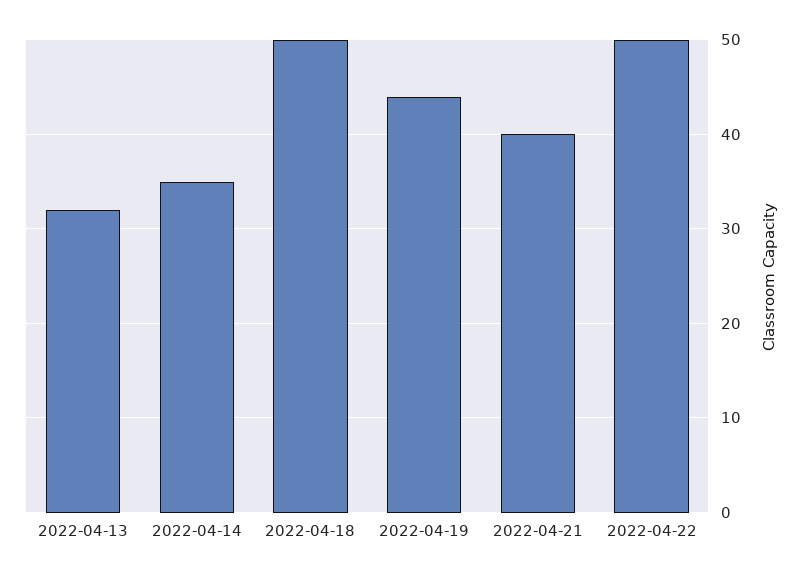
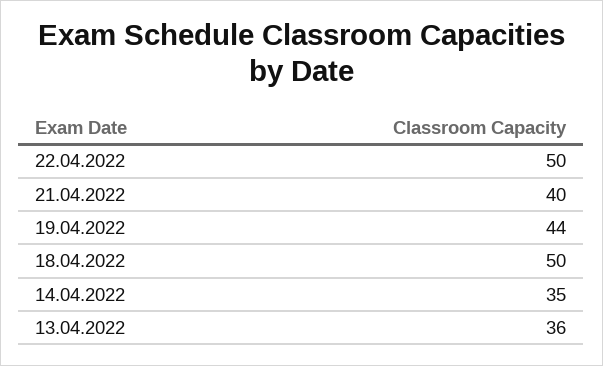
2022-04-13: 32 -> 36

